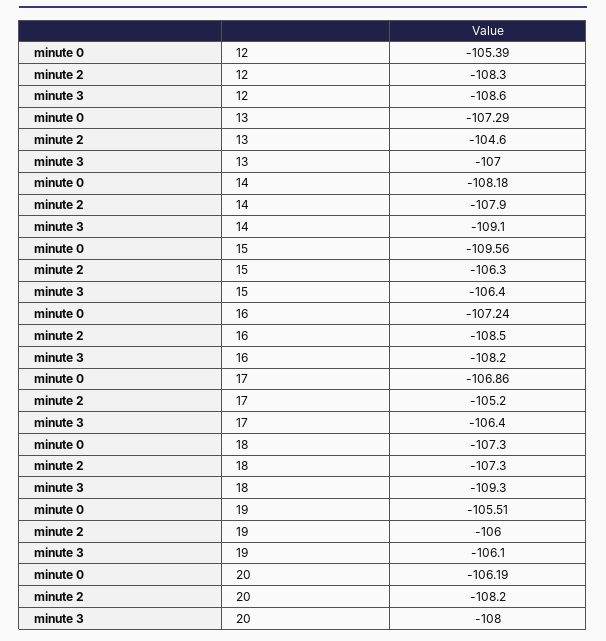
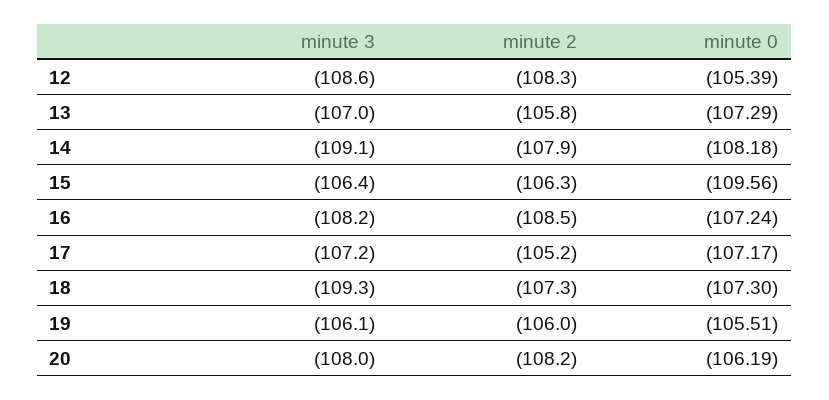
minute 2, 13: -104.6 -> -105.8
minute 0, 17: -106.86 -> -107.17
minute 3, 17: -106.4 -> -107.2

